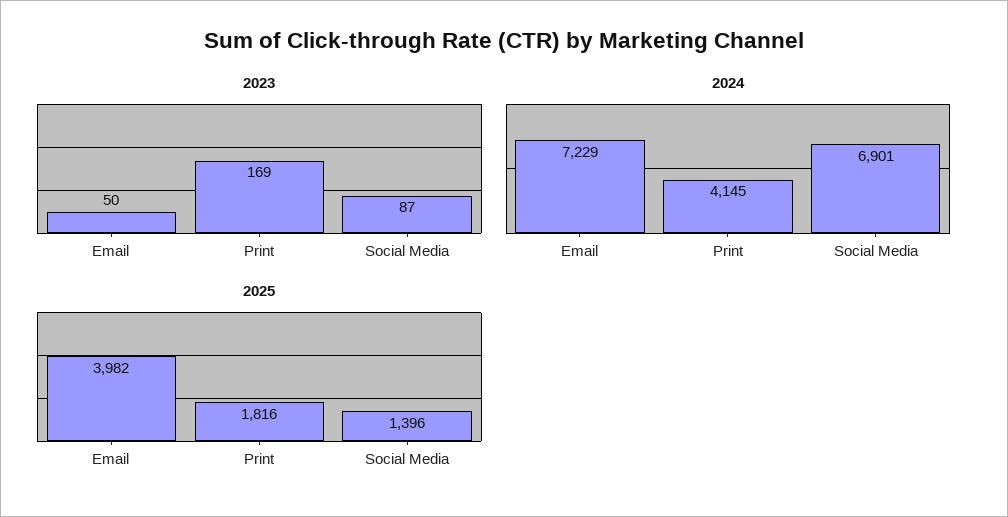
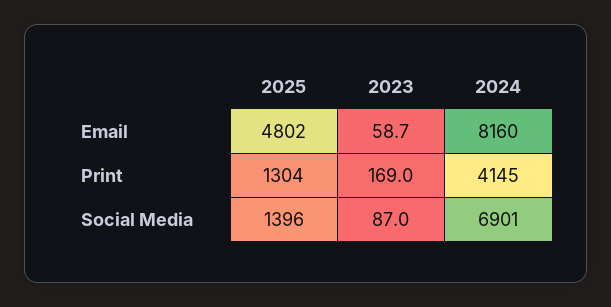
2023, Email: 50 -> 58.7
2024, Email: 7229 -> 8160
2025, Email: 3982 -> 4802
2025, Print: 1816 -> 1304

